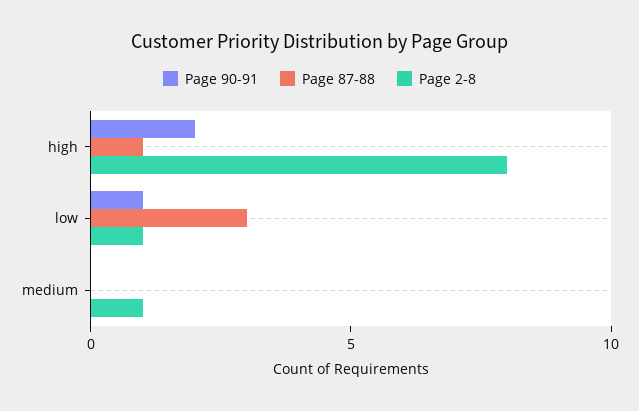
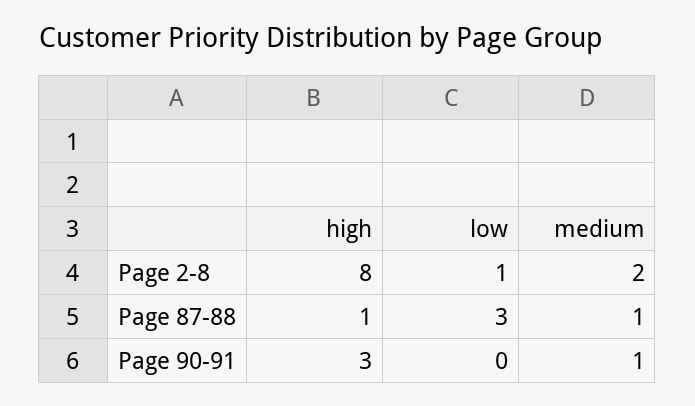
Page 90-91, high: 2 -> 3
Page 90-91, low: 1 -> 0
Page 90-91, medium: 0 -> 1
Page 87-88, medium: 0 -> 1
Page 2-8, medium: 1 -> 2

